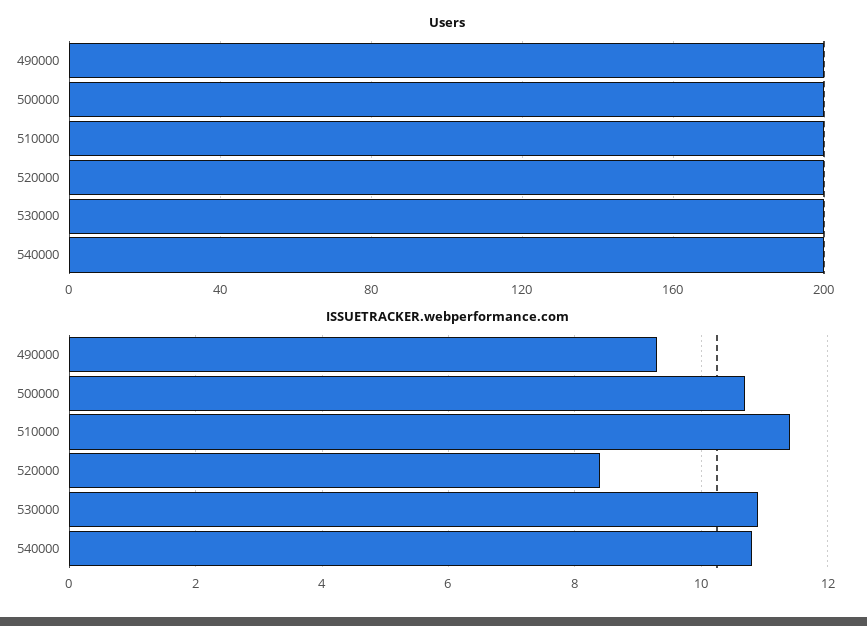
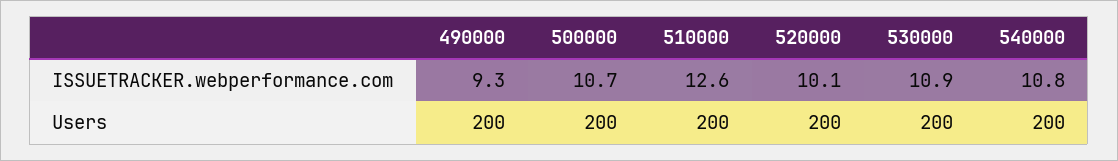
ISSUETRACKER.webperformance.com, 510000: 11.5 -> 12.6
ISSUETRACKER.webperformance.com, 520000: 8.5 -> 10.1

